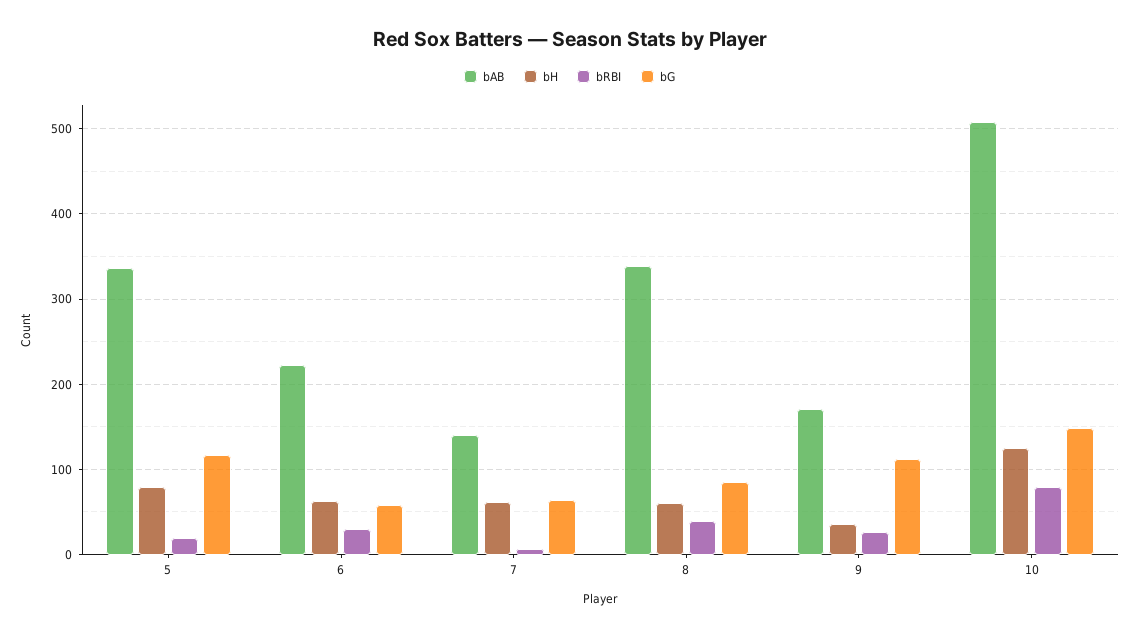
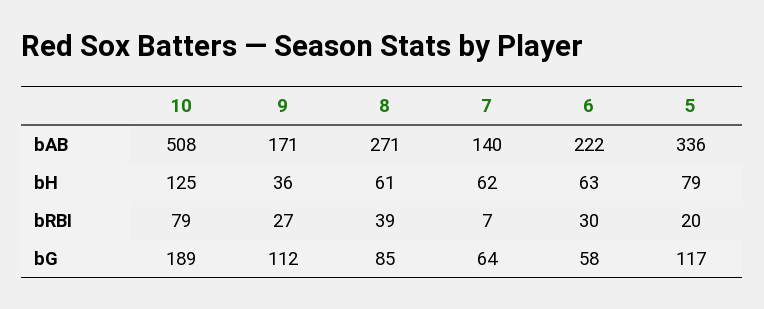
bAB, 8: 340 -> 271
bG, 10: 150 -> 189

